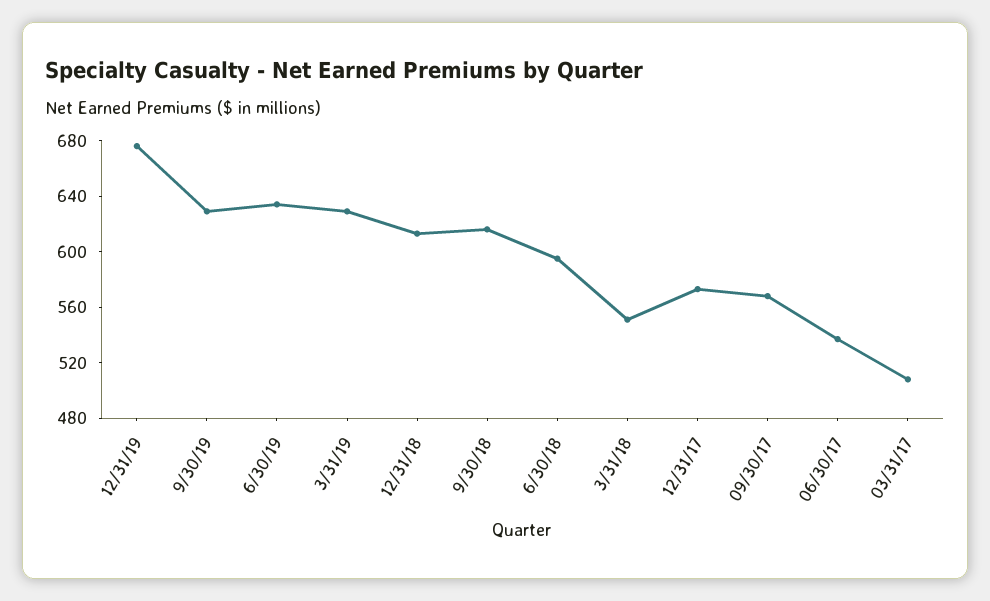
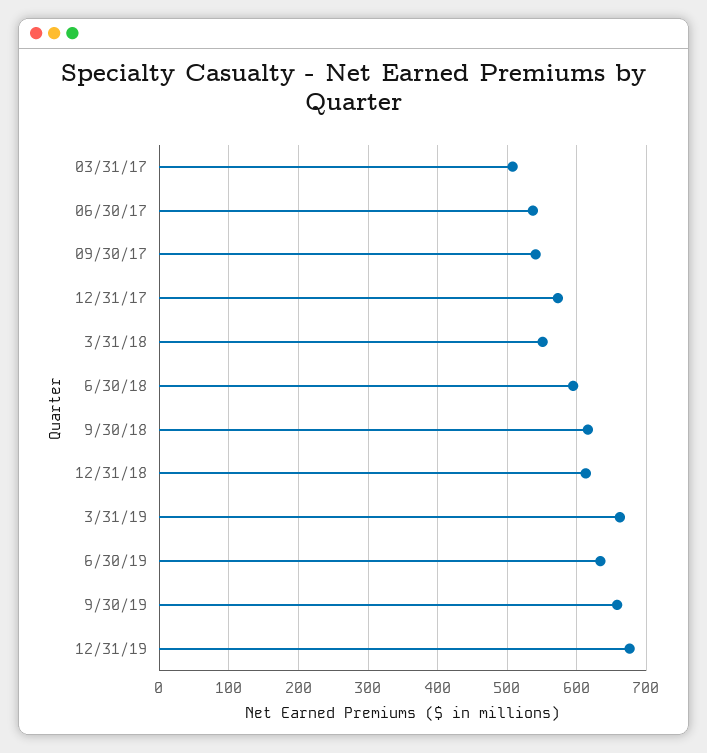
9/30/19: 630 -> 660
3/31/19: 630 -> 660
09/30/17: 570 -> 540

